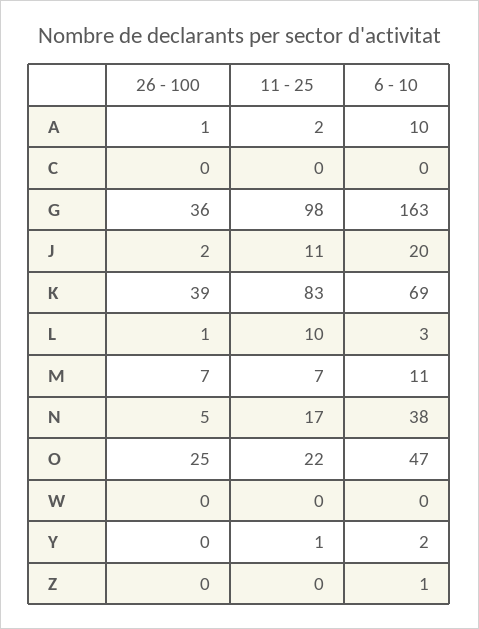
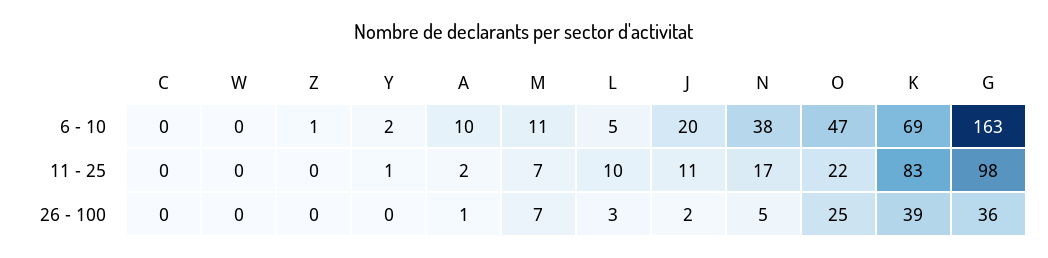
26 - 100, L: 1 -> 3
6 - 10, L: 3 -> 5

